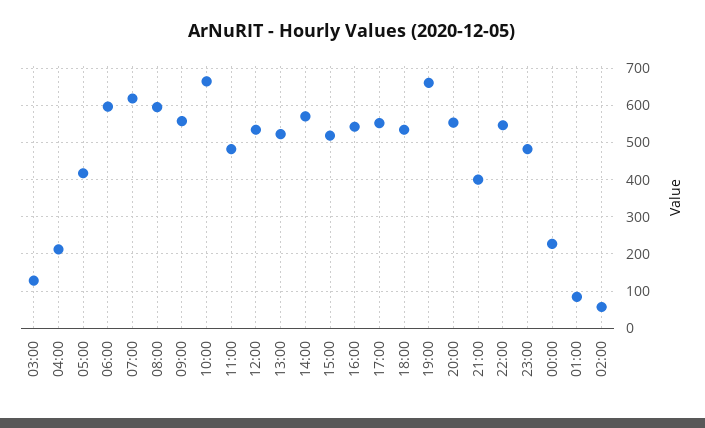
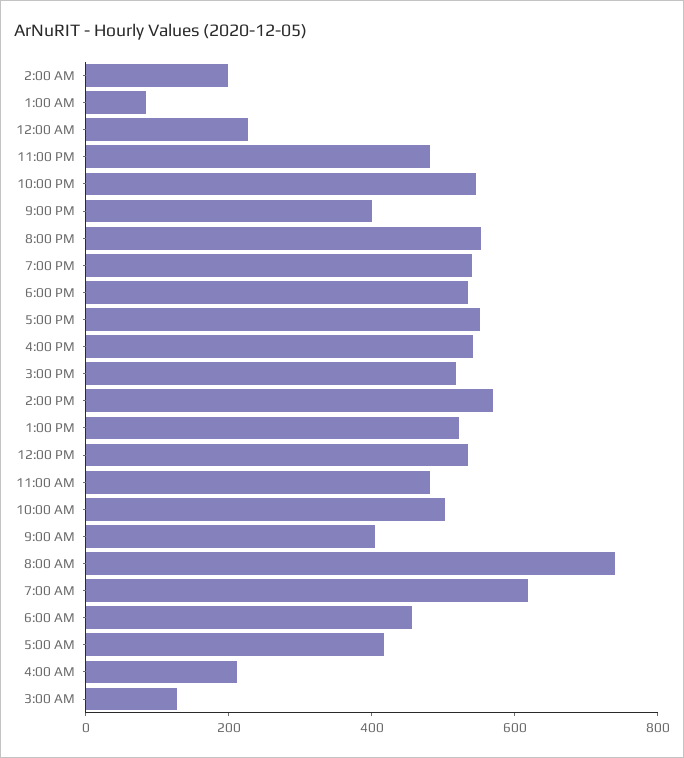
06:00: 600 -> 450
08:00: 600 -> 750
09:00: 560 -> 400
10:00: 660 -> 500
19:00: 660 -> 550
02:00: 60 -> 200

